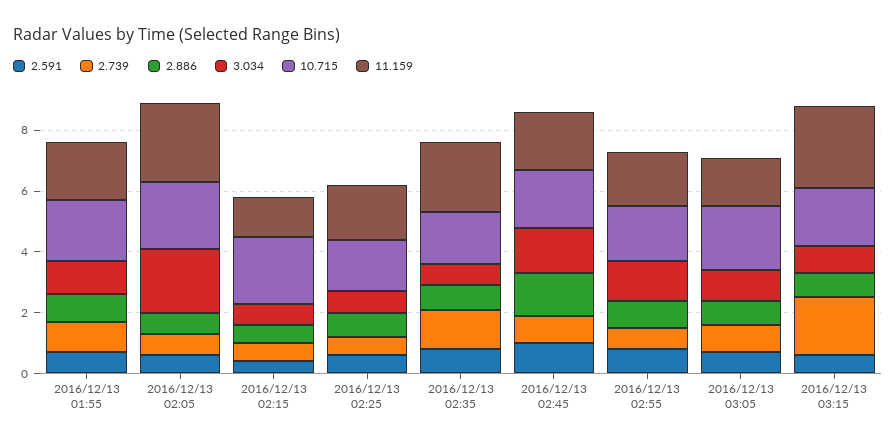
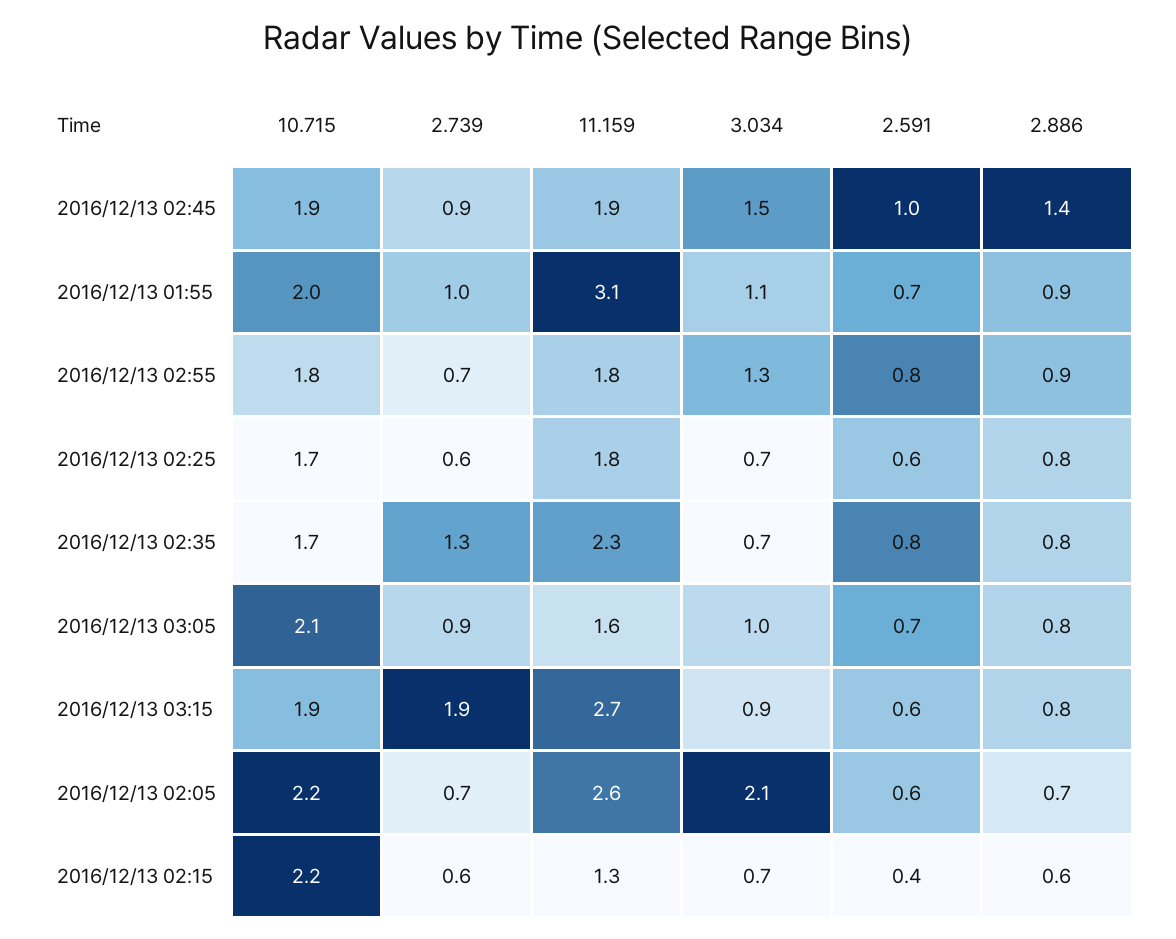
11.159, 2016/12/13 01:55: 2 -> 3.1

